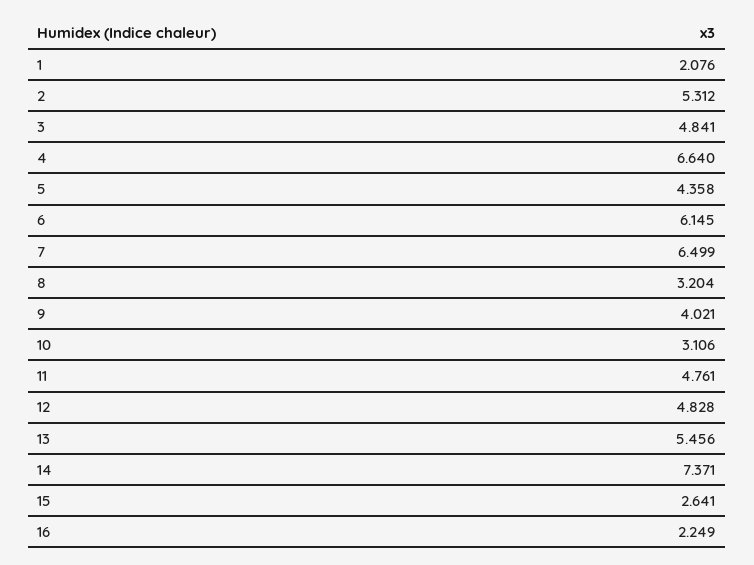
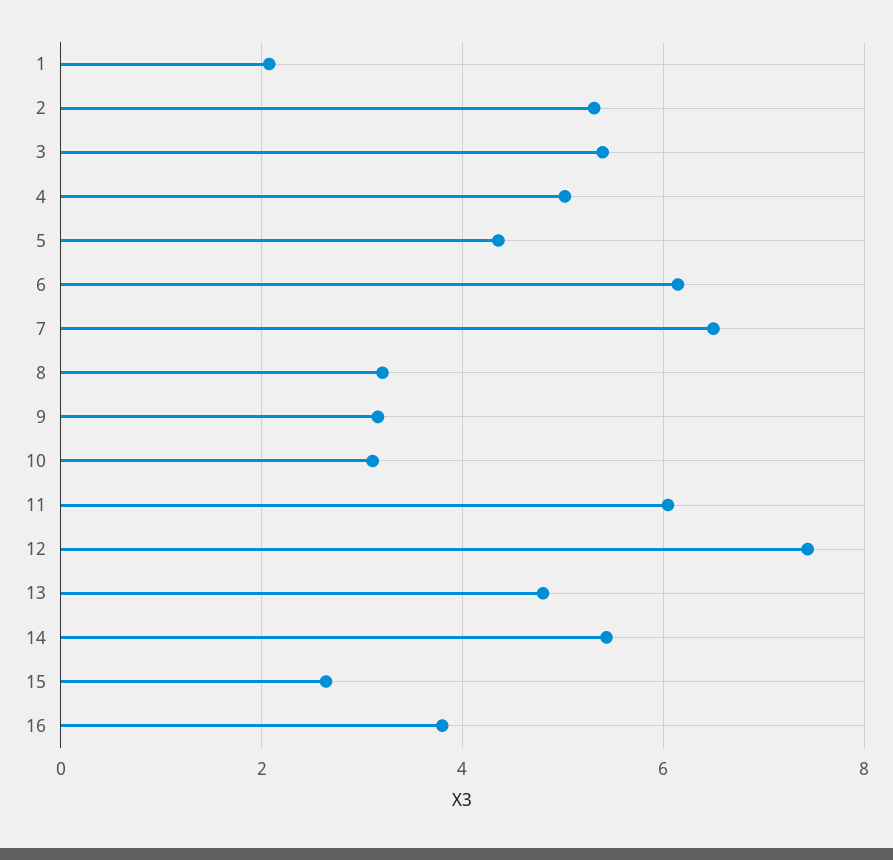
3: 4.841 -> 5.4
4: 6.64 -> 5
9: 4.021 -> 3.2
11: 4.761 -> 6
12: 4.828 -> 7.4
13: 5.456 -> 4.8
14: 7.371 -> 5.4
16: 2.249 -> 3.8

